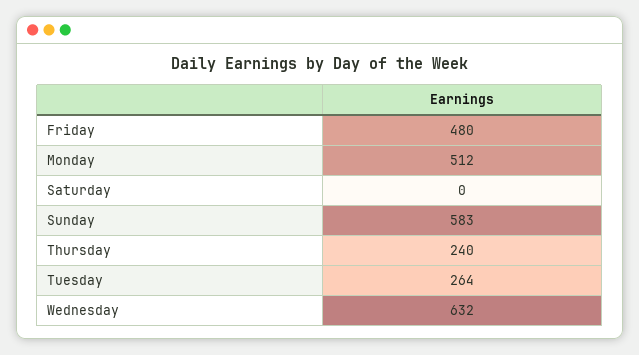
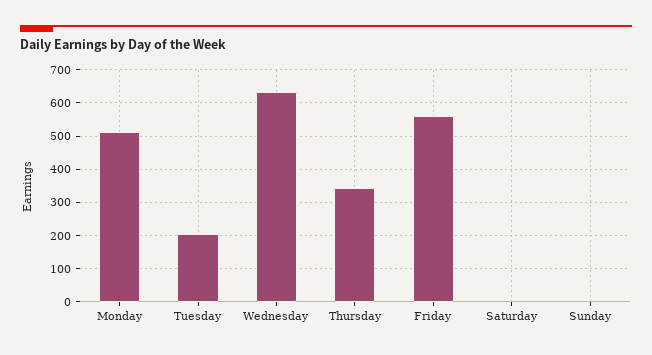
Friday: 480 -> 560
Sunday: 583 -> 0
Thursday: 240 -> 340
Tuesday: 264 -> 200

